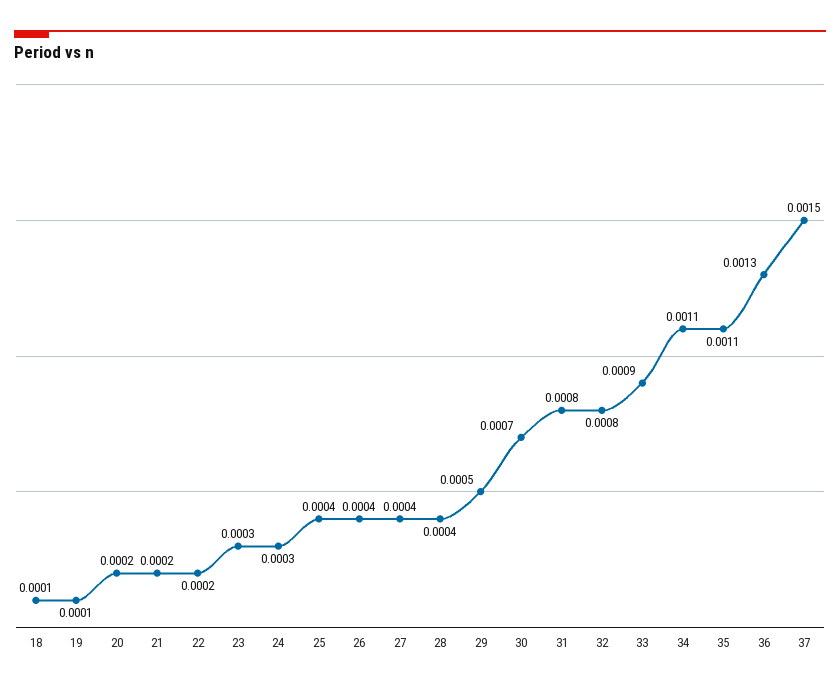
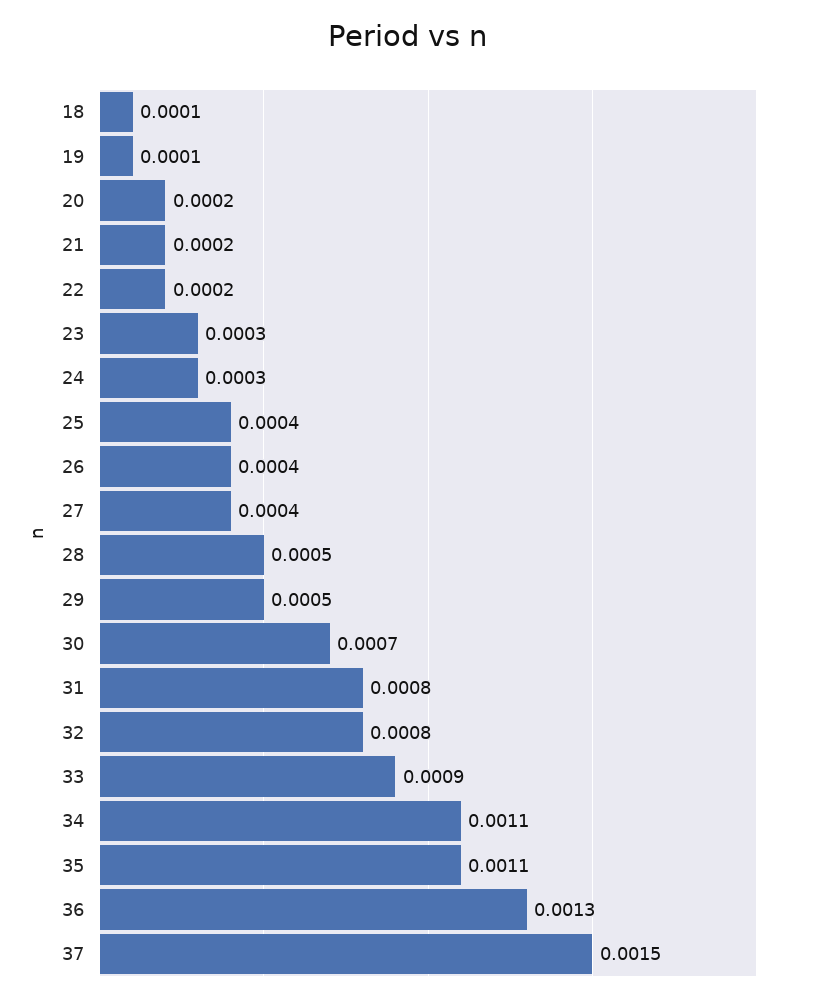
28: 0.0004 -> 0.0005

